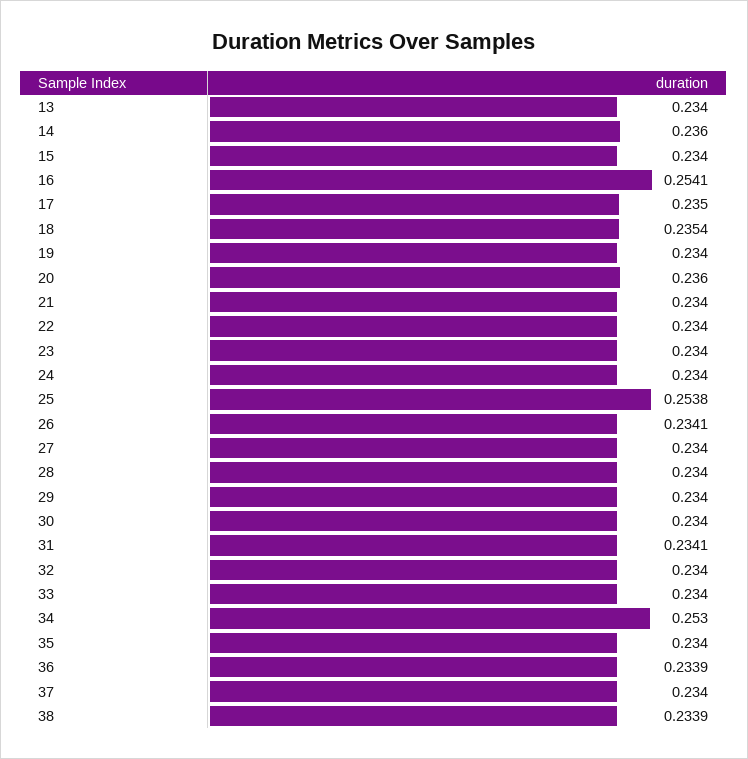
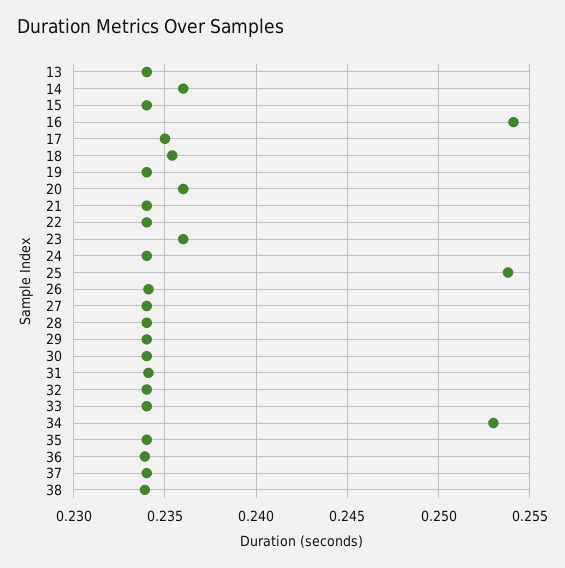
23: 0.234 -> 0.236

